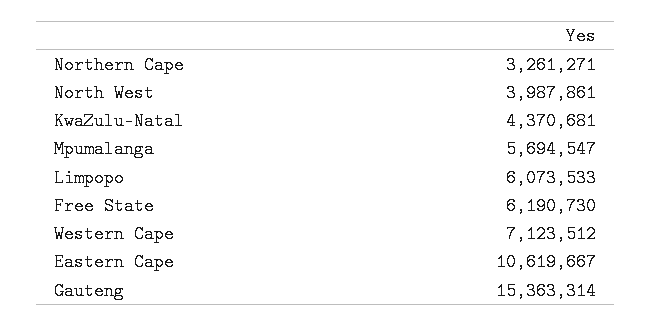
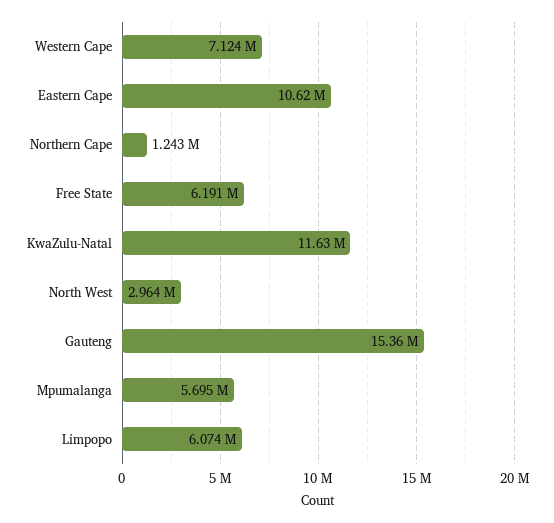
Northern Cape: 3261271 -> 1243000
North West: 3987861 -> 2964000
KwaZulu-Natal: 4370681 -> 11630000

